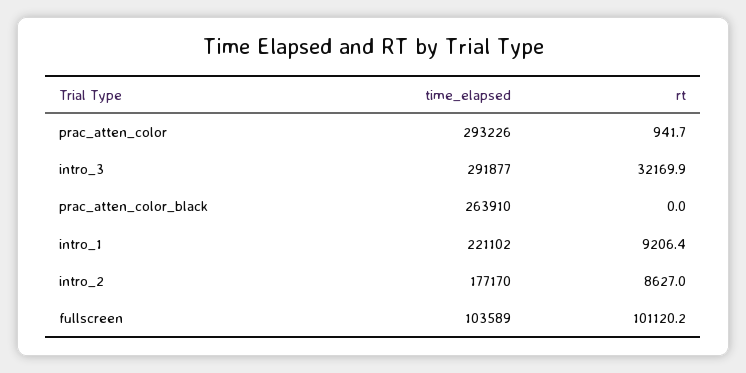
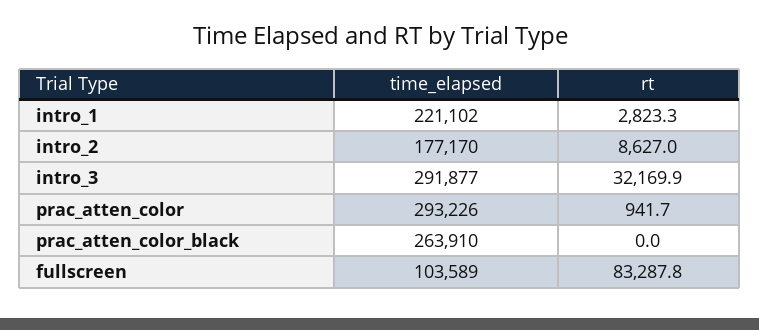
rt, intro_1: 9206.4 -> 2823.3
rt, fullscreen: 101120.2 -> 83287.8

